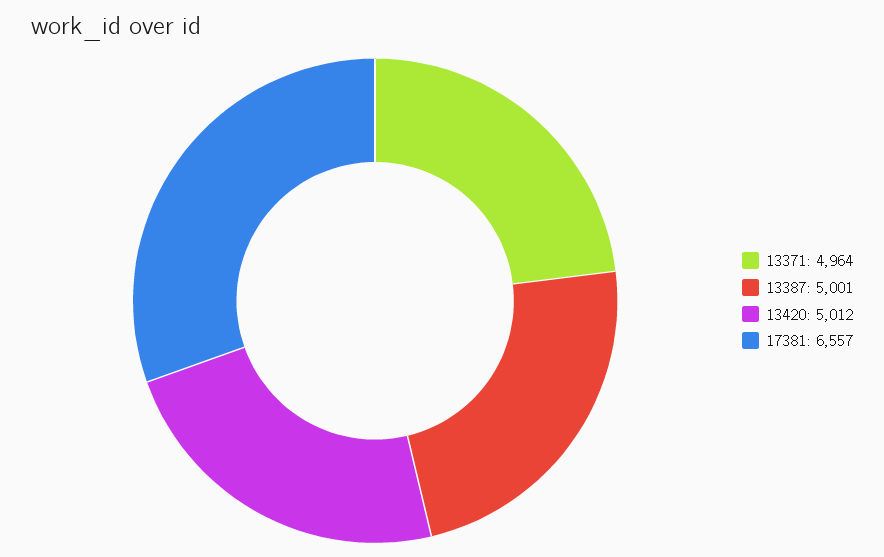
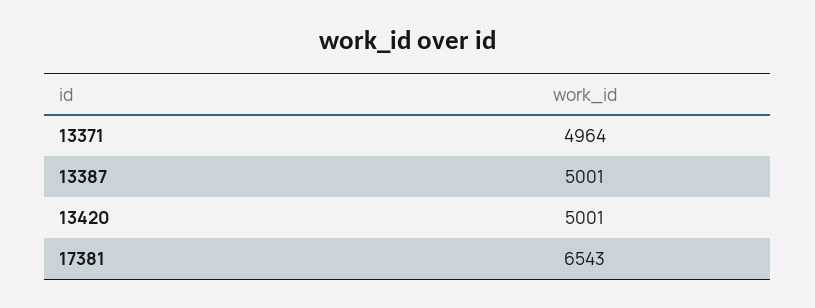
13420: 5012 -> 5001
17381: 6557 -> 6543

